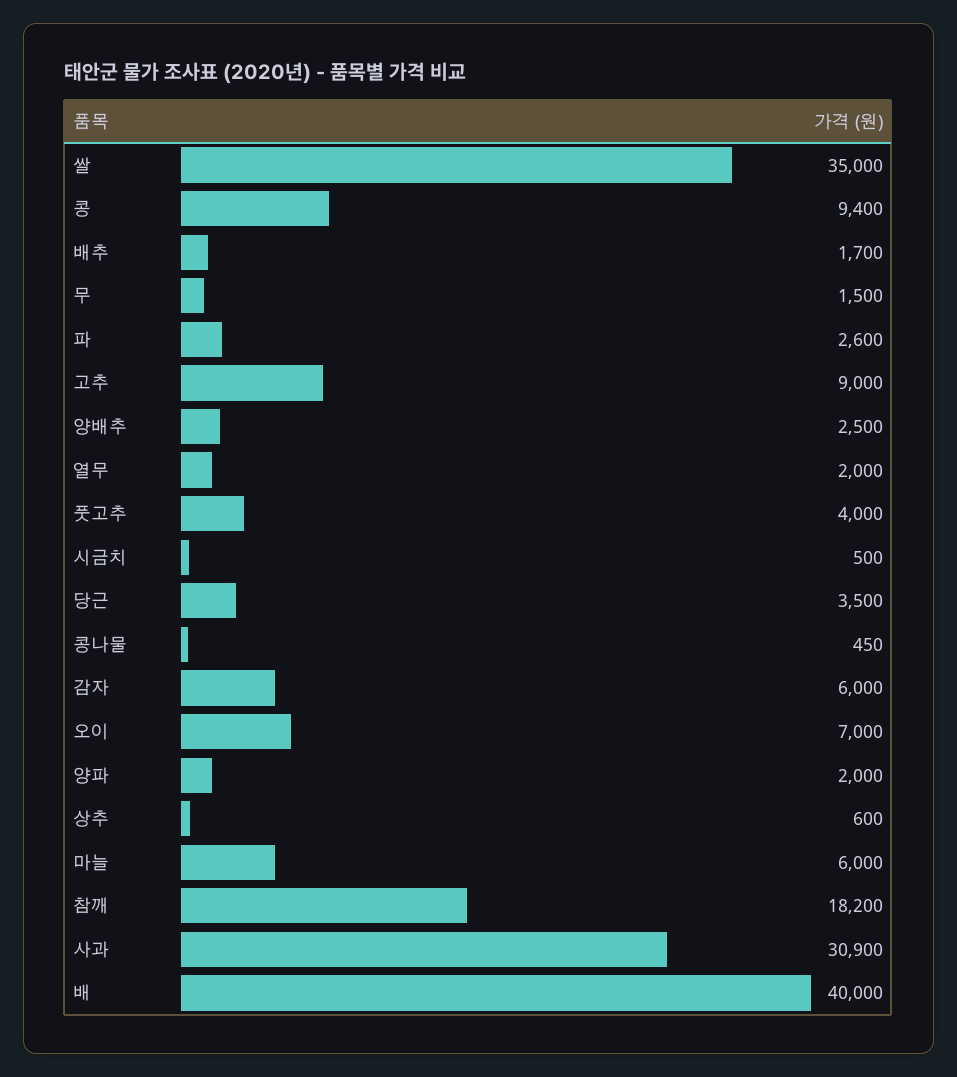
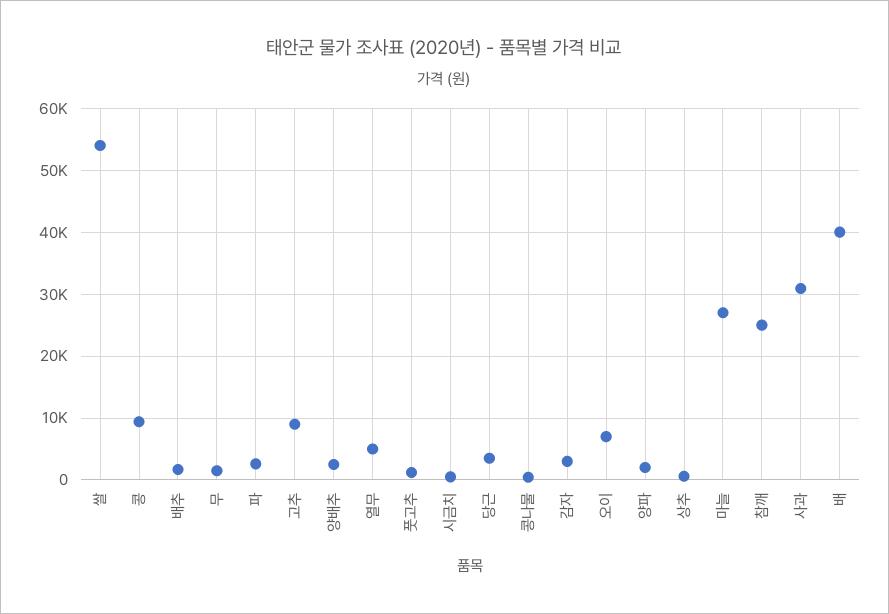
쌀: 35000 -> 54000
열무: 2000 -> 5000
풋고추: 4000 -> 1000
감자: 6000 -> 3000
마늘: 6000 -> 27000
참깨: 18200 -> 25000

